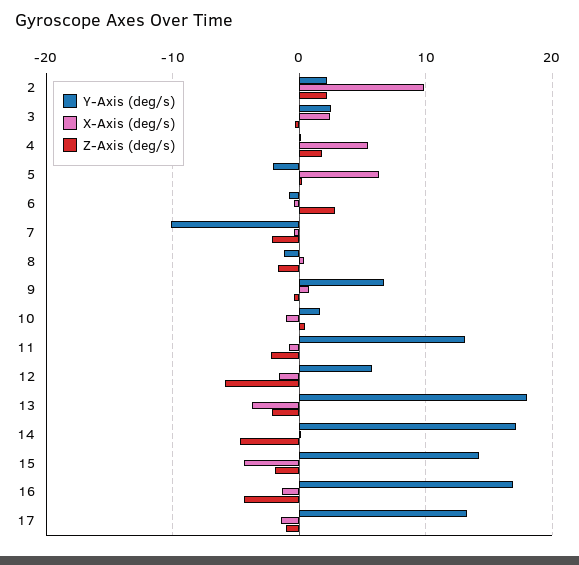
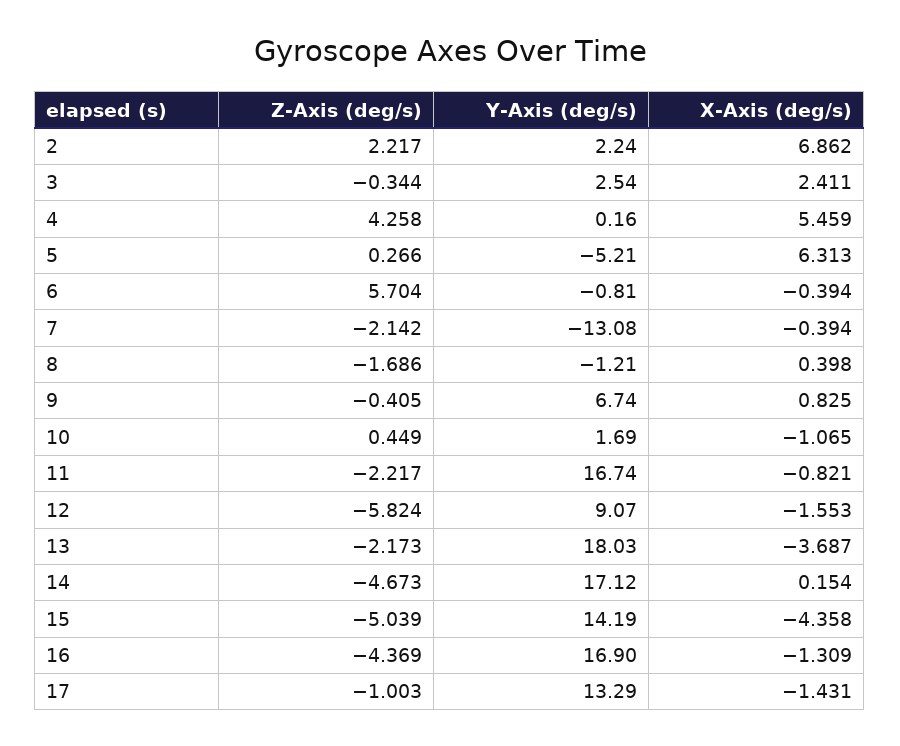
X-Axis (deg/s), 2: 10 -> 6.862
Z-Axis (deg/s), 4: 2 -> 4.258
Y-Axis (deg/s), 5: -2 -> -5.21
Z-Axis (deg/s), 6: 3 -> 5.704
Y-Axis (deg/s), 7: -10 -> -13.08
Y-Axis (deg/s), 11: 13 -> 16.74
Y-Axis (deg/s), 12: 6 -> 9.07
Z-Axis (deg/s), 15: -2 -> -5.039

